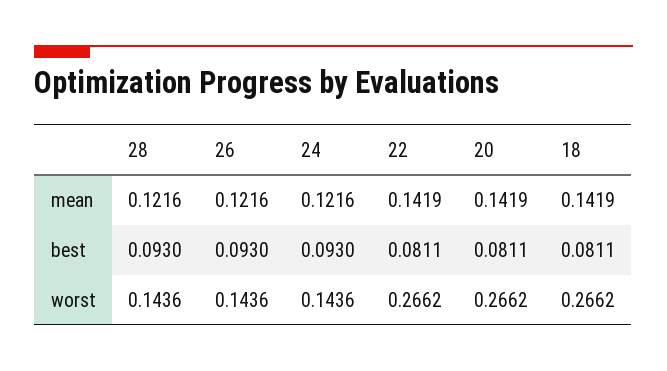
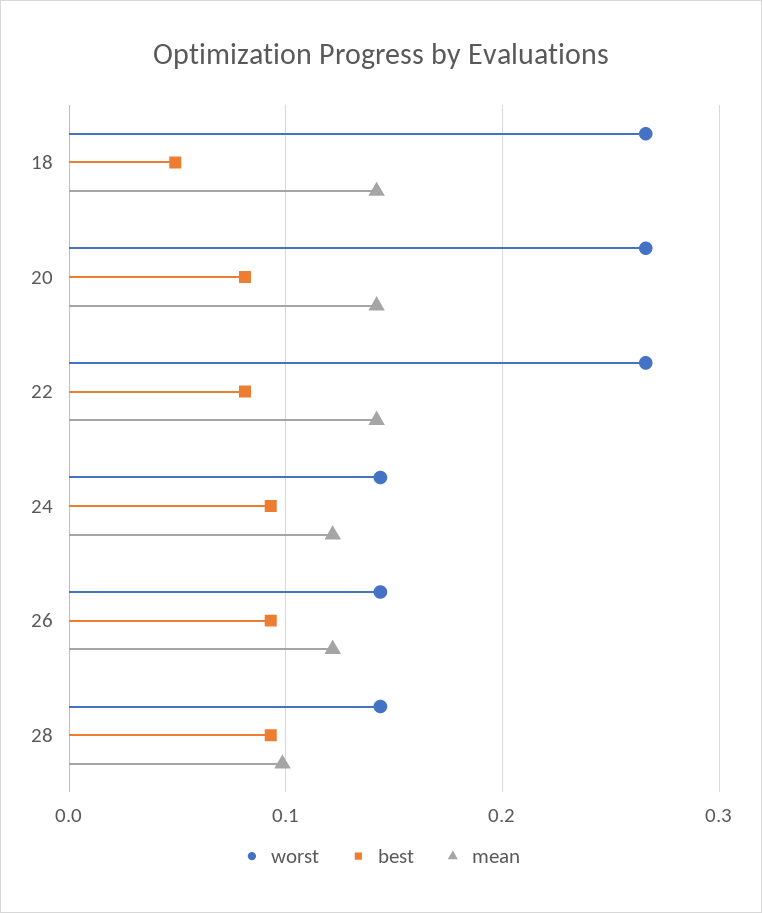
mean, 28: 0.1216 -> 0.1
best, 18: 0.0811 -> 0.05

